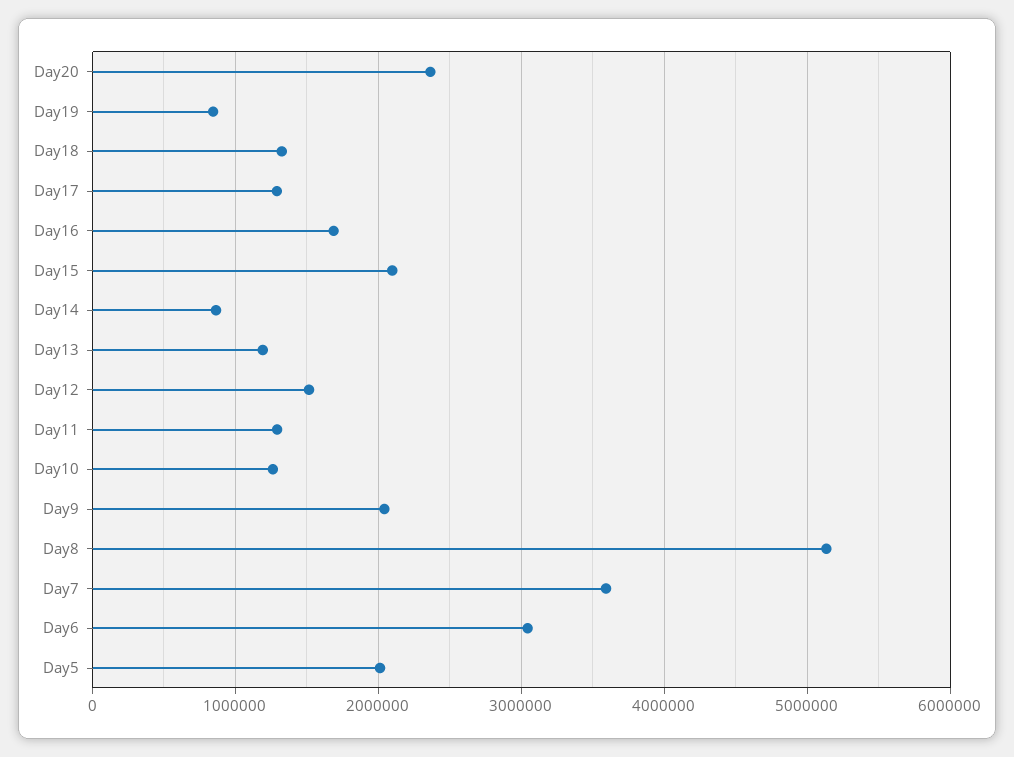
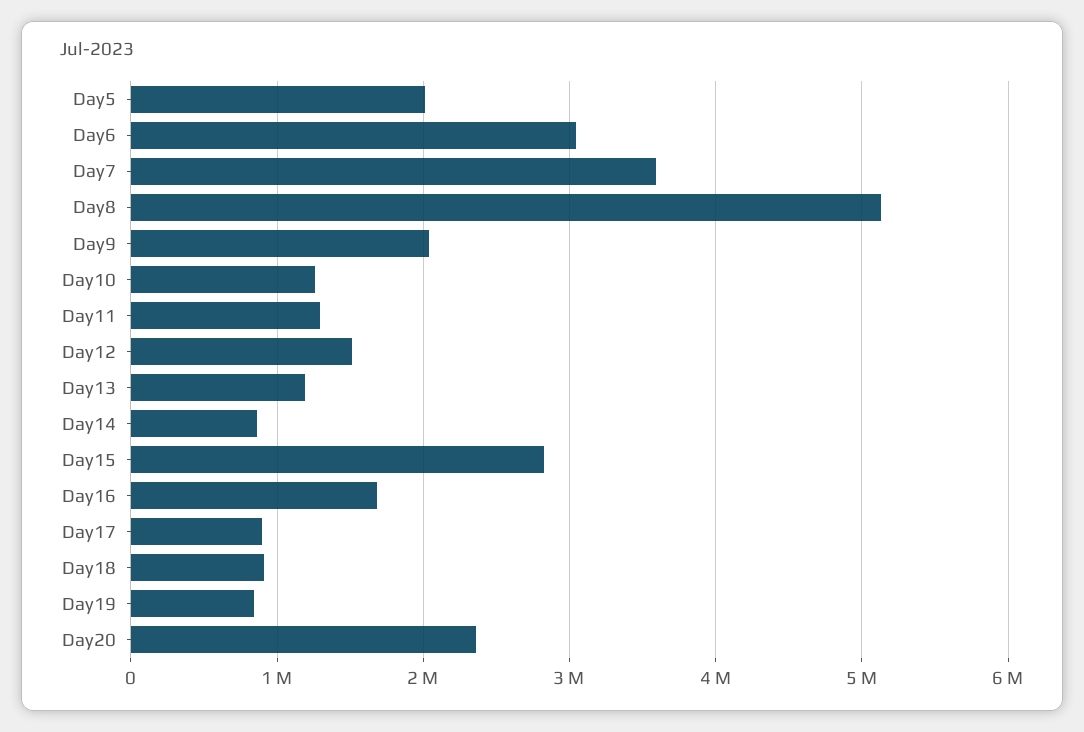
Day18: 1300000 -> 900000
Day17: 1300000 -> 900000
Day15: 2100000 -> 2800000

